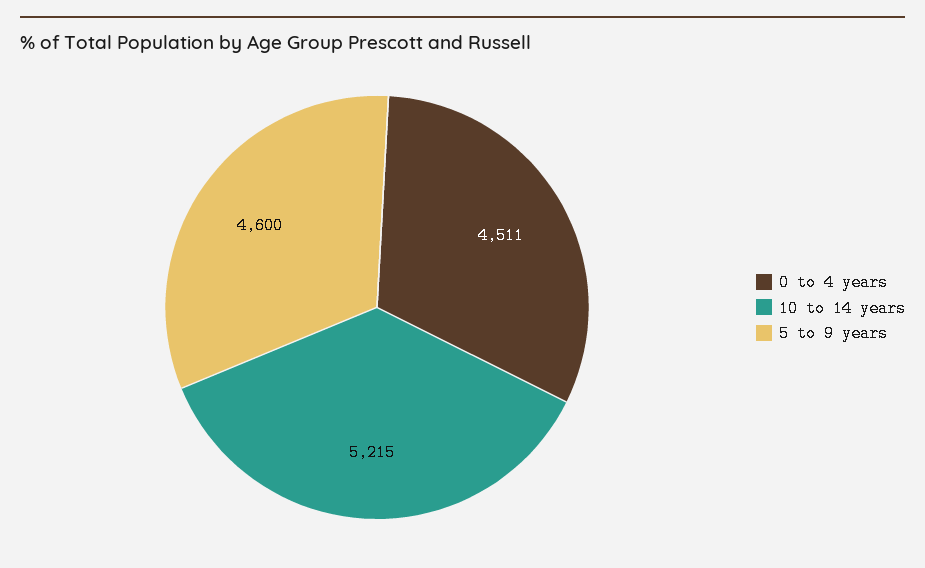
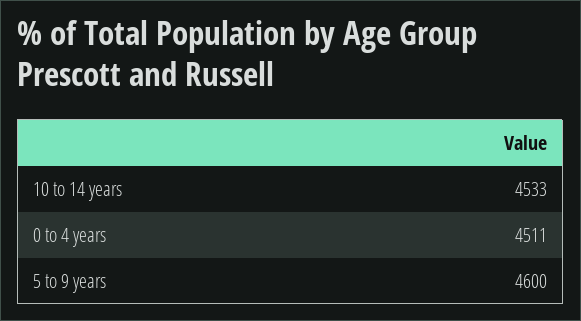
10 to 14 years: 5215 -> 4533

